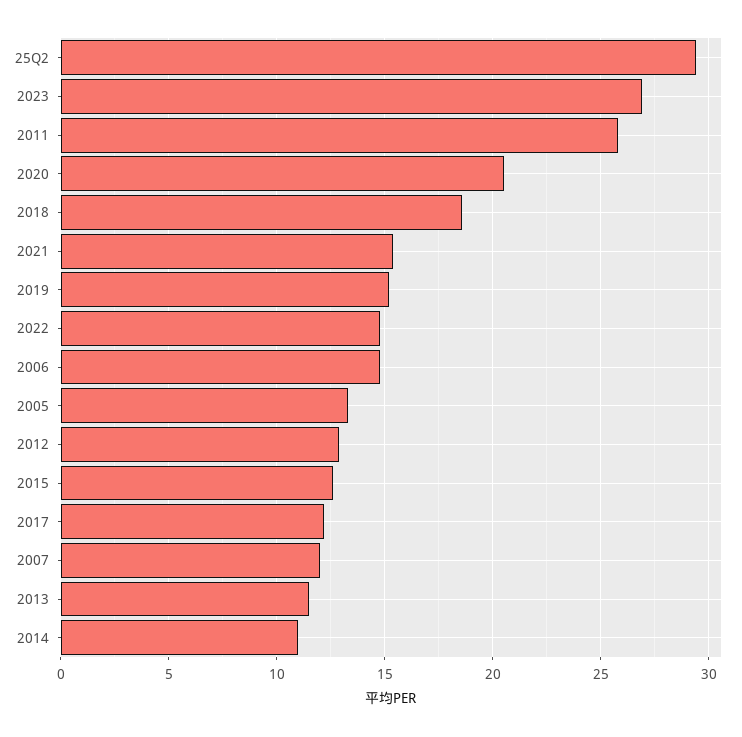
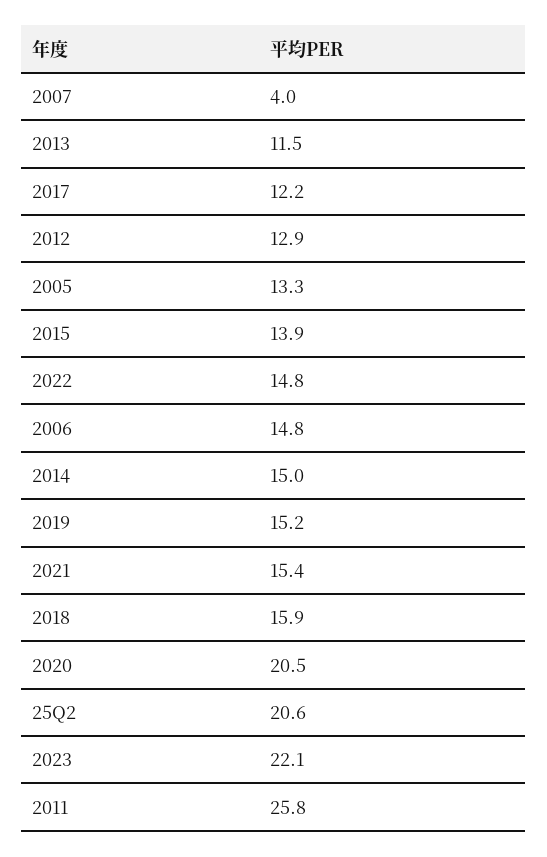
25Q2: 29.5 -> 20.6
2023: 27 -> 22.1
2018: 18.5 -> 15.9
2015: 12.5 -> 13.9
2007: 12 -> 4
2014: 11 -> 15

